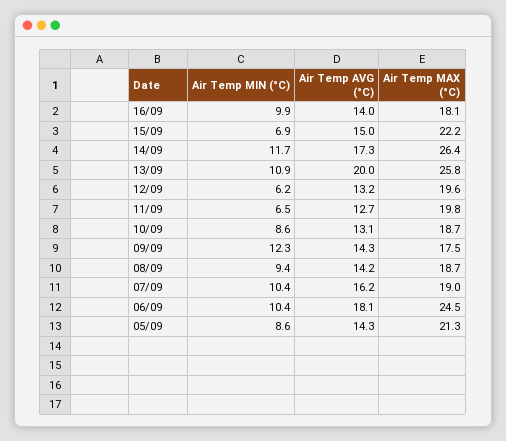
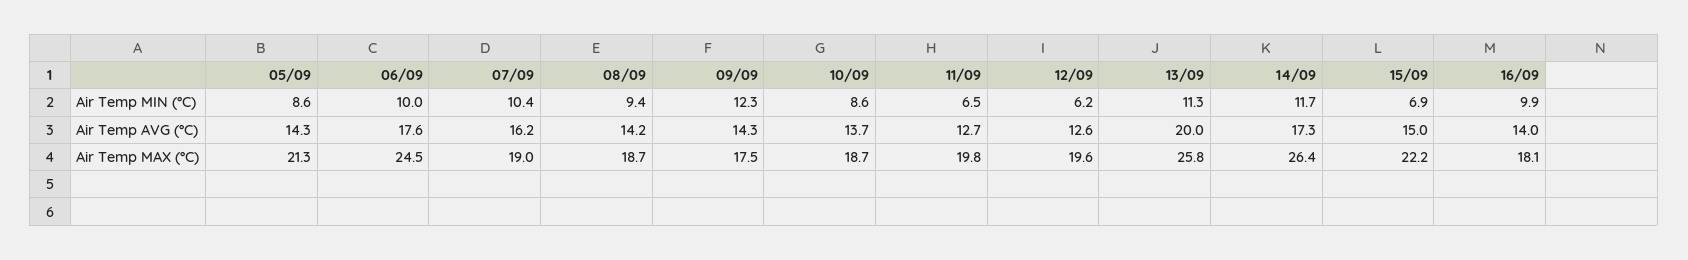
Air Temp MIN (°C), 13/09: 10.9 -> 11.3
Air Temp AVG (°C), 12/09: 13.2 -> 12.6
Air Temp AVG (°C), 10/09: 13.1 -> 13.7
Air Temp MIN (°C), 06/09: 10.4 -> 10
Air Temp AVG (°C), 06/09: 18.1 -> 17.6

